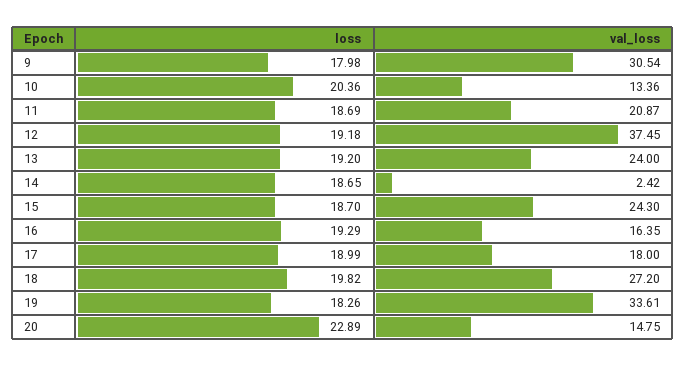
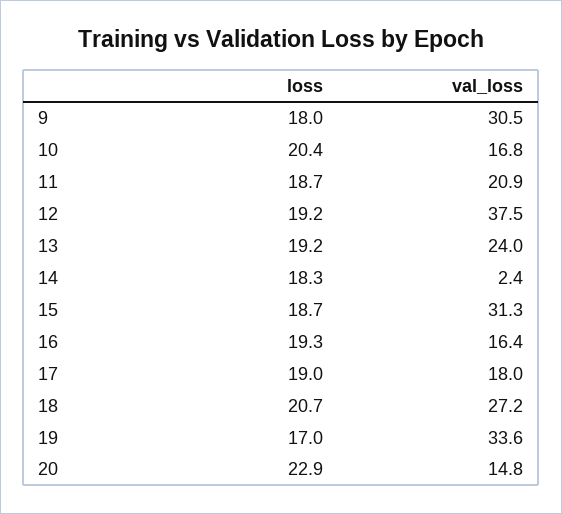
val_loss, 10: 13.36 -> 16.8
loss, 14: 18.65 -> 18.3
val_loss, 15: 24.3 -> 31.3
loss, 18: 19.82 -> 20.7
loss, 19: 18.26 -> 17

